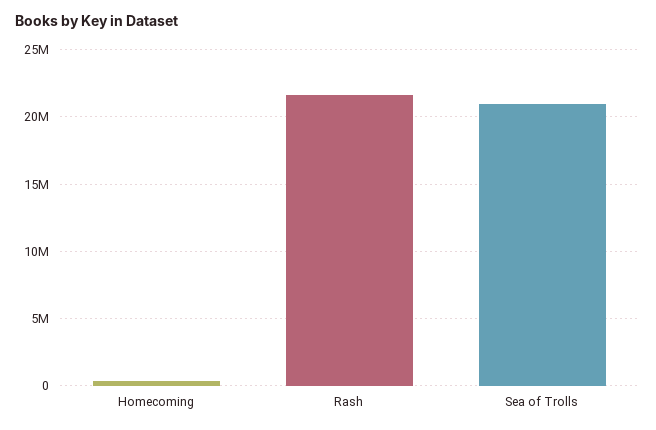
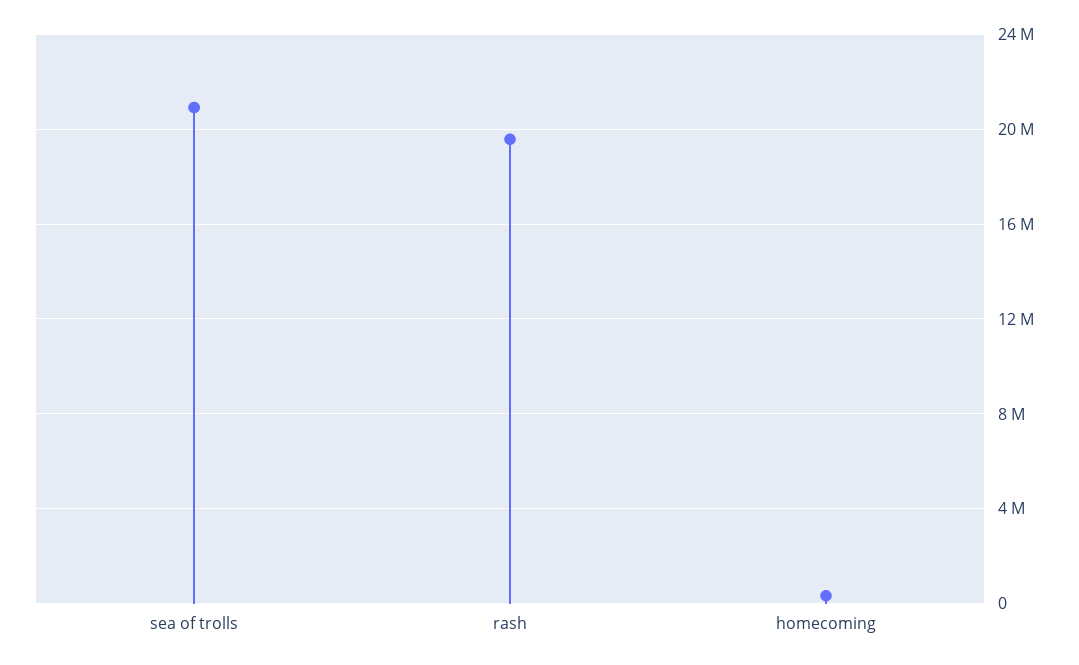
Rash: 21500000 -> 19500000

